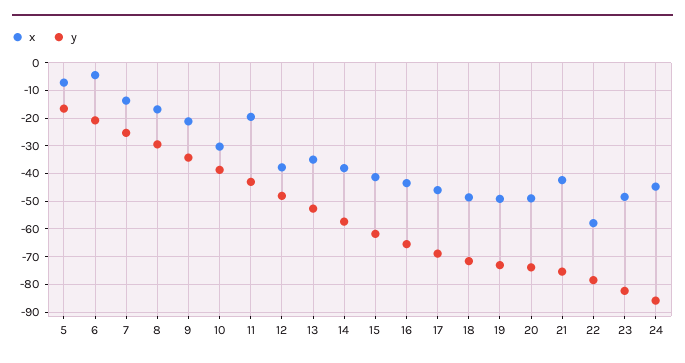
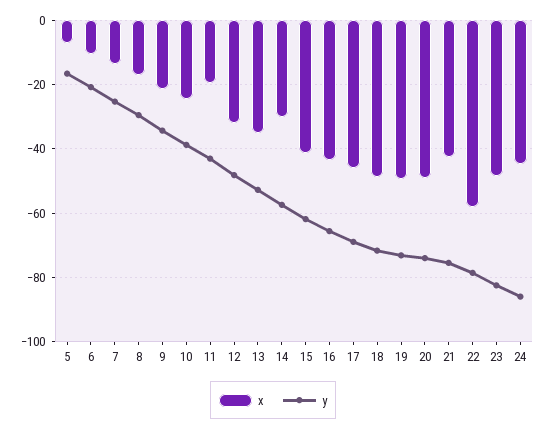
x, 6: -5 -> -10
x, 10: -30 -> -24
x, 12: -37.5 -> -32
x, 14: -37.5 -> -30

